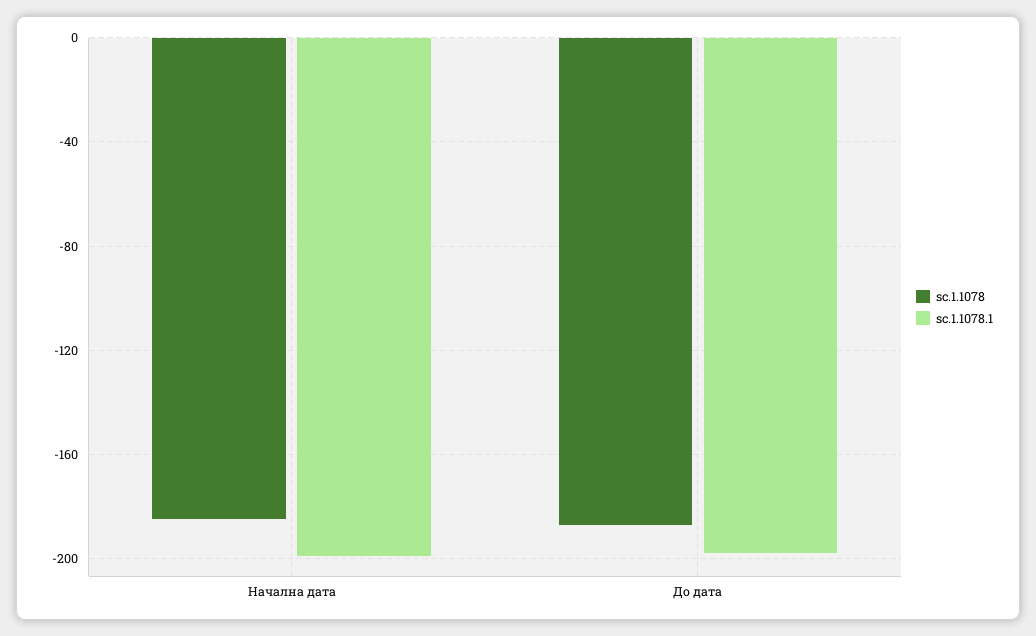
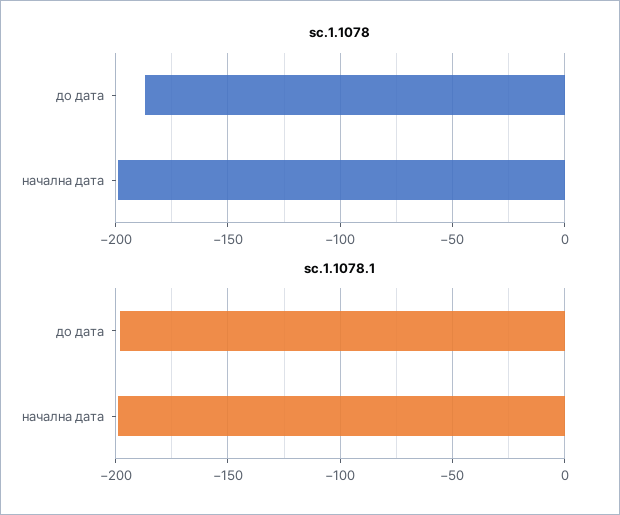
sc.1.1078, Начална дата: -185 -> -200

